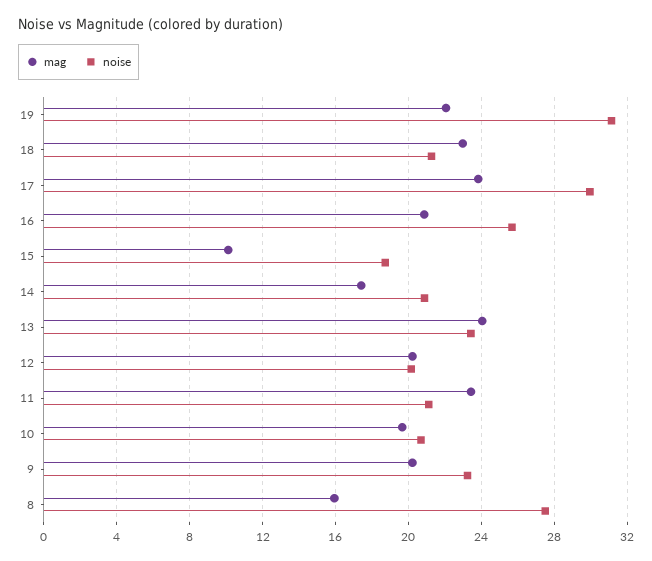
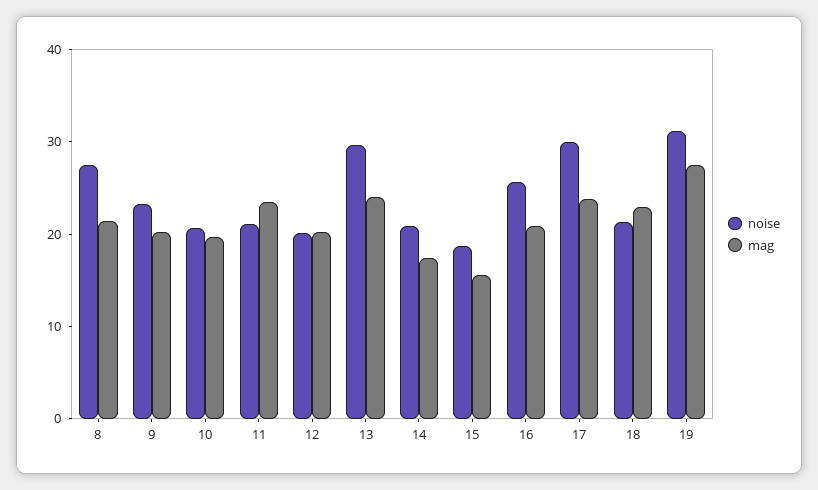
mag, 19: 22 -> 28
mag, 15: 10 -> 16
noise, 13: 23.5 -> 30
mag, 8: 16 -> 22

